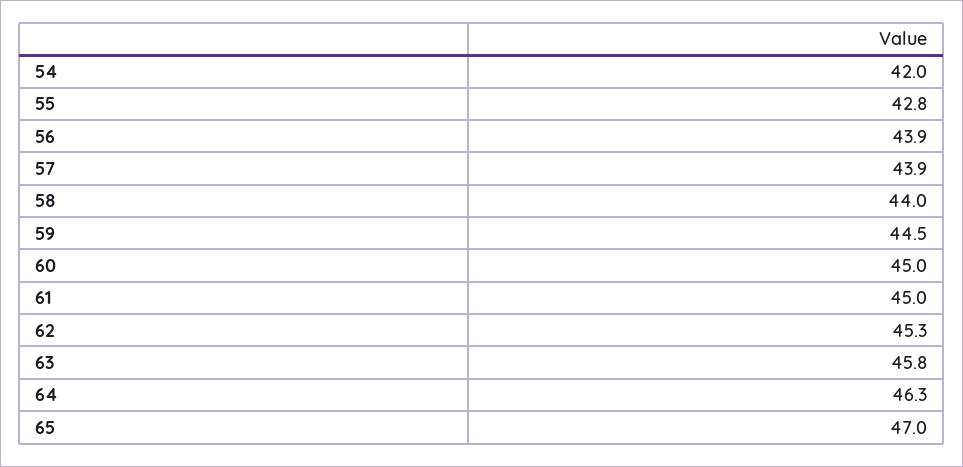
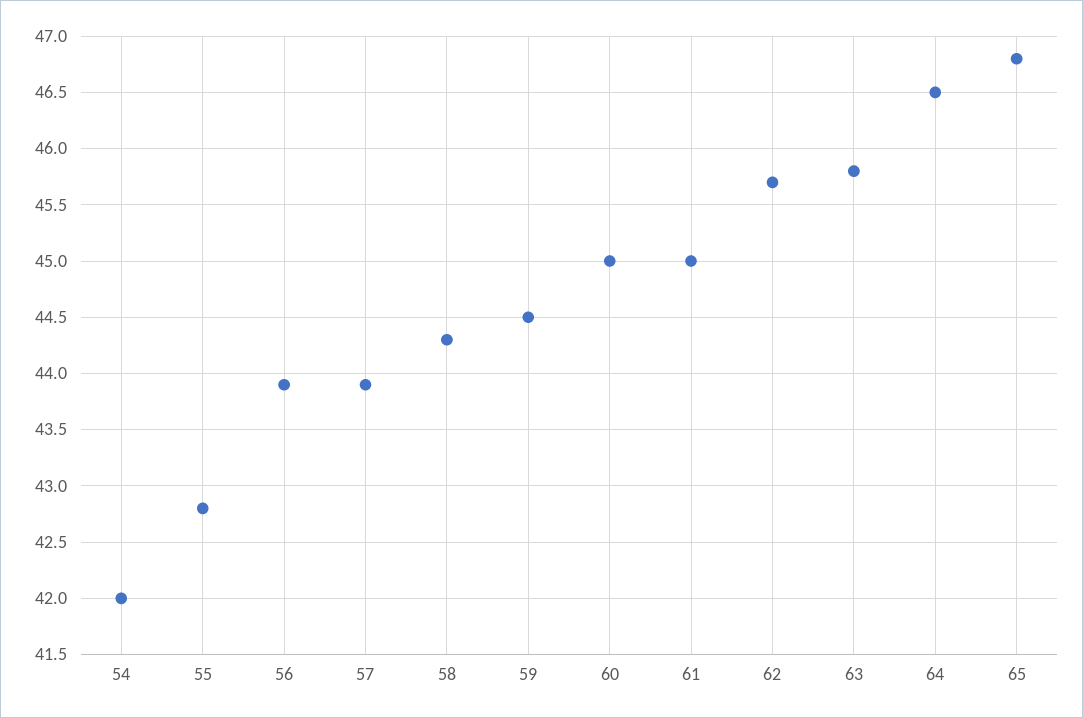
58: 44 -> 44.3
62: 45.3 -> 45.7
64: 46.3 -> 46.5
65: 47 -> 46.8

